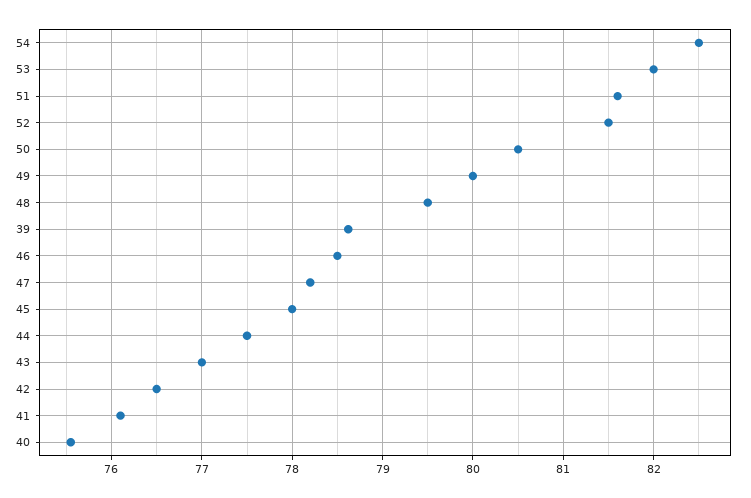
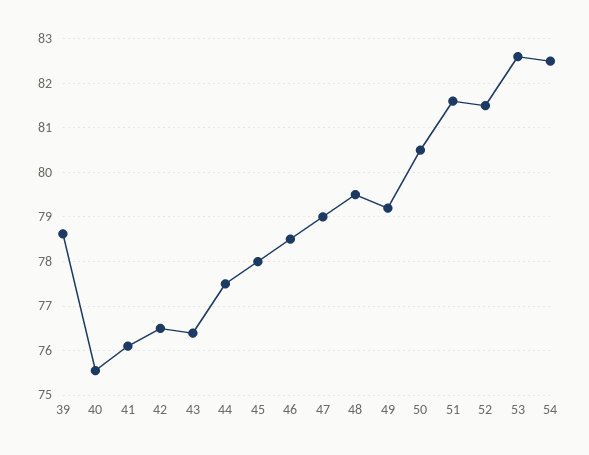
53: 82 -> 82.6
49: 80 -> 79.2
47: 78.2 -> 79
43: 77 -> 76.4

